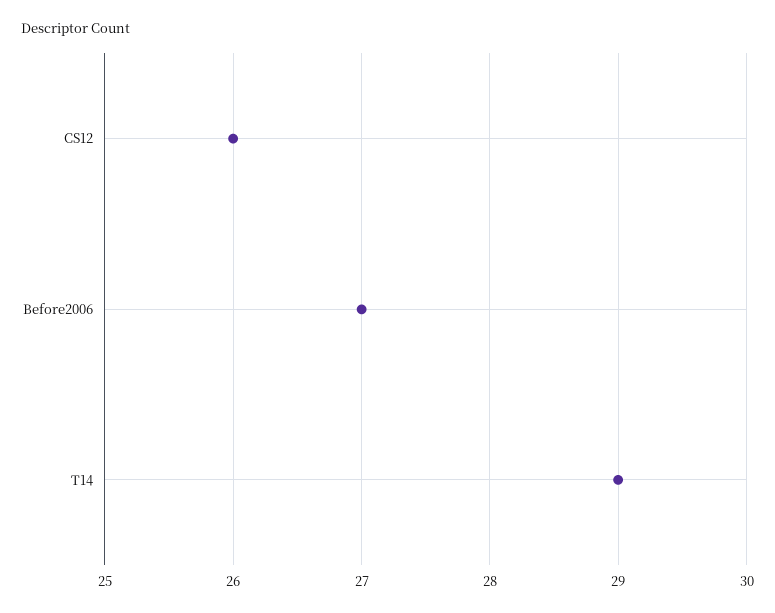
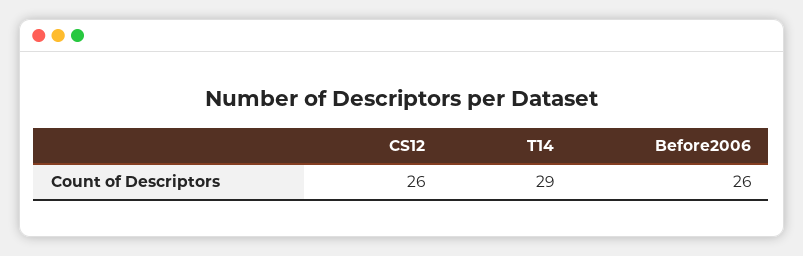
Before2006: 27 -> 26

